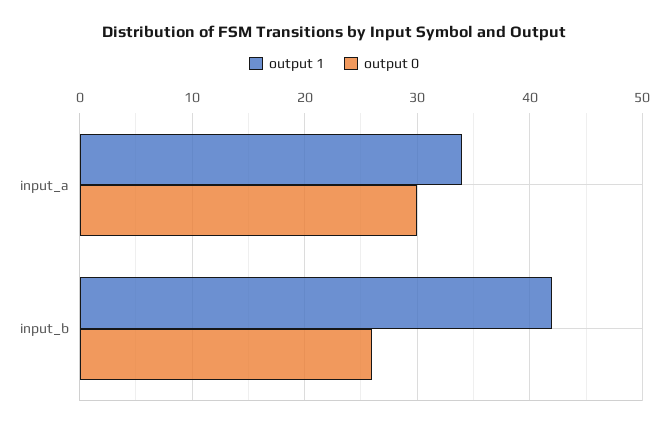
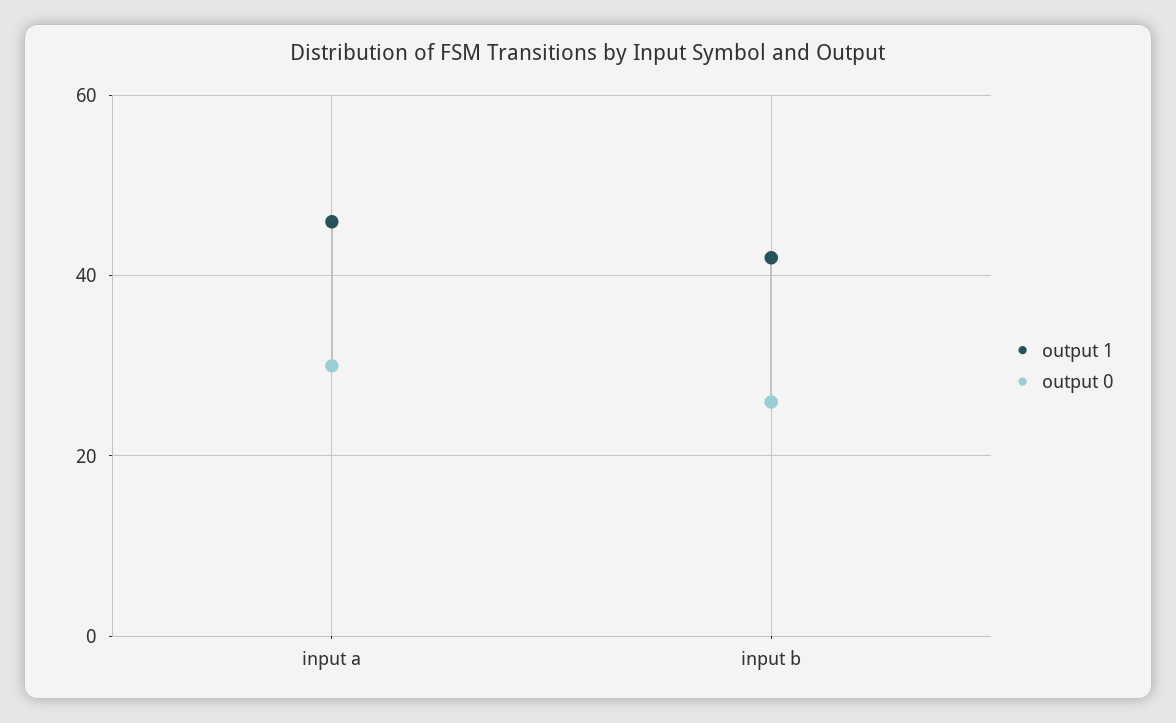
output 1, input_a: 34 -> 45

